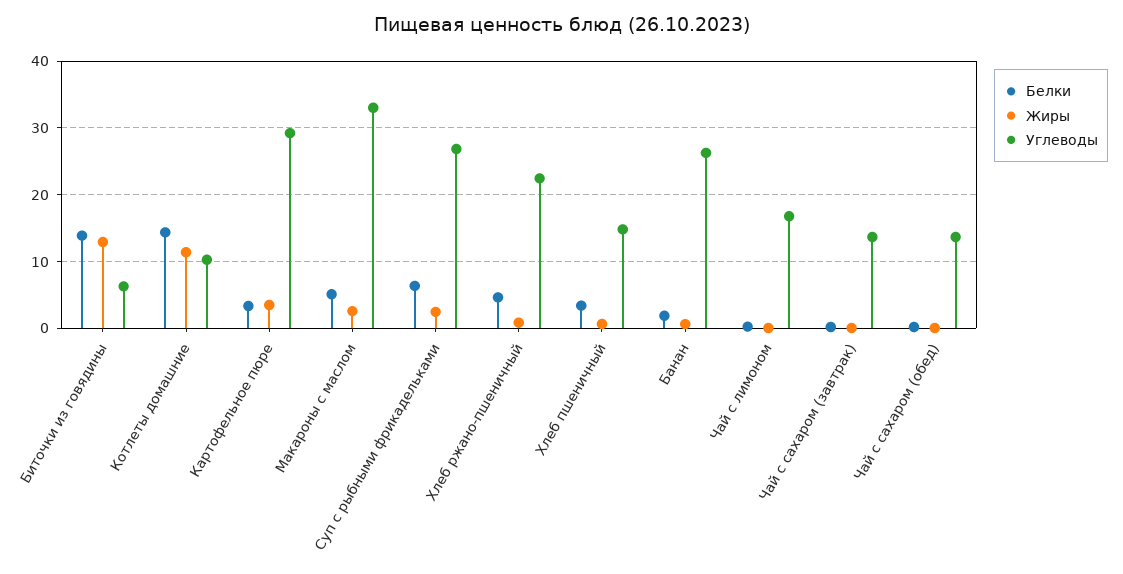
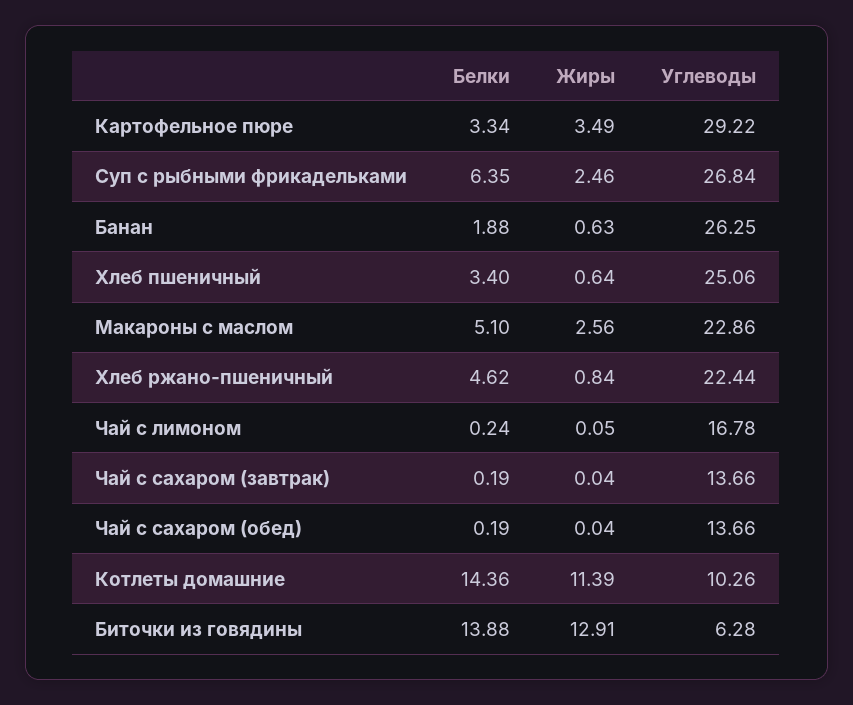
Углеводы, Макароны с маслом: 33 -> 22.86
Углеводы, Хлеб пшеничный: 15 -> 25.06

